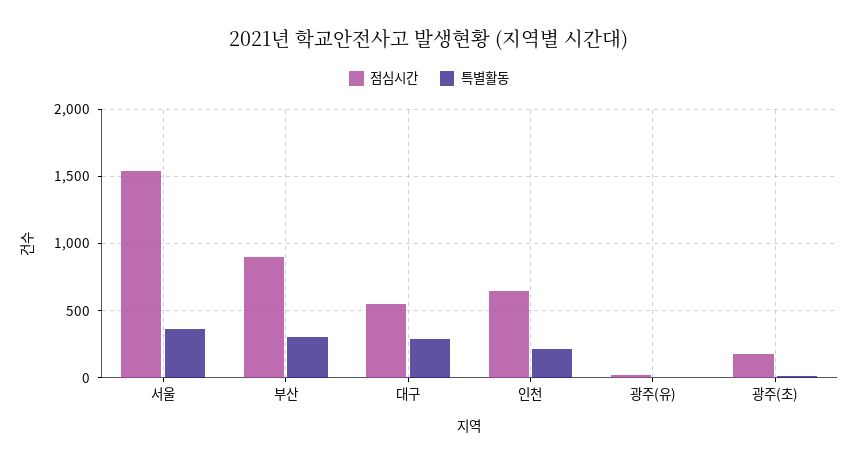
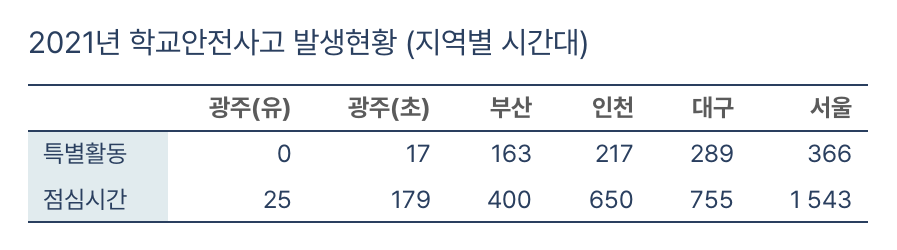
점심시간, 부산: 900 -> 400
특별활동, 부산: 300 -> 163
점심시간, 대구: 550 -> 755

